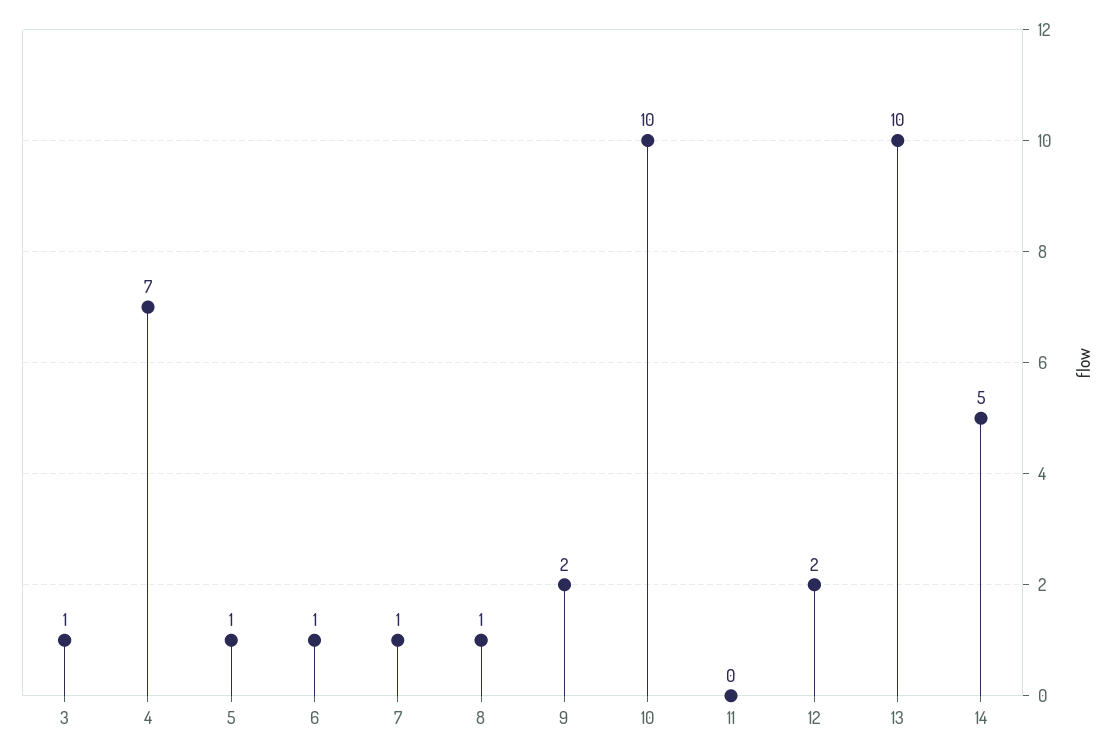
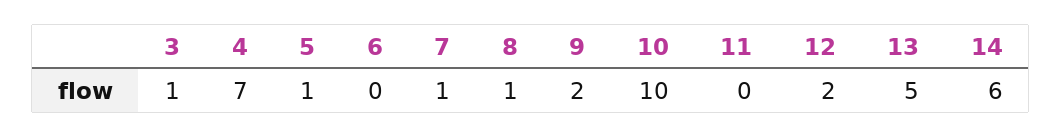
6: 1 -> 0
13: 10 -> 5
14: 5 -> 6

